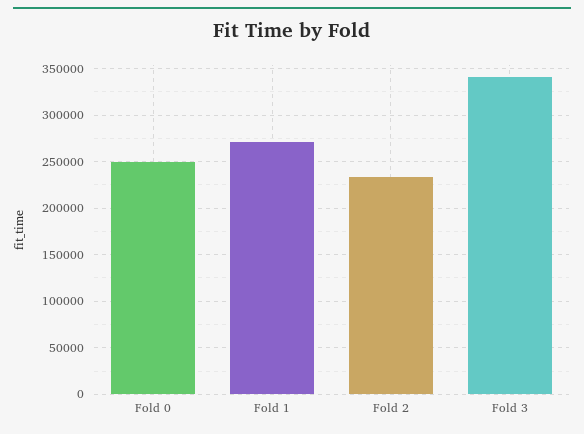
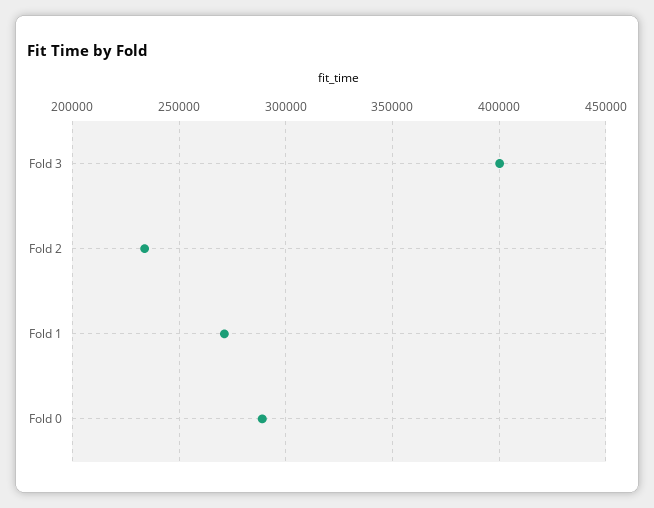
Fold 0: 250000 -> 290000
Fold 3: 340000 -> 400000

